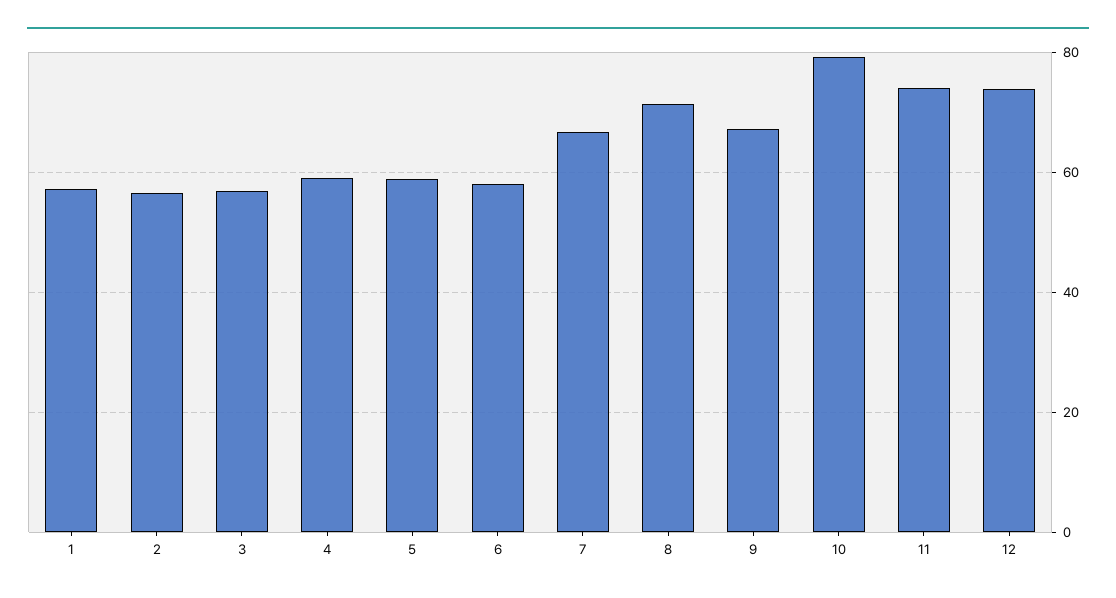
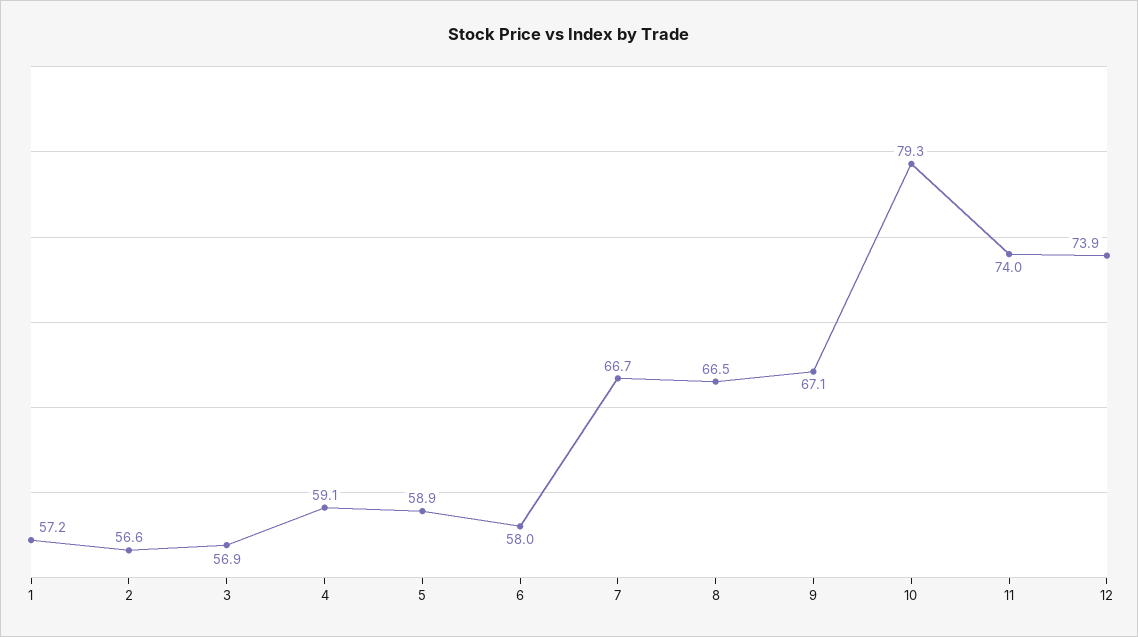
8: 72 -> 66.5

